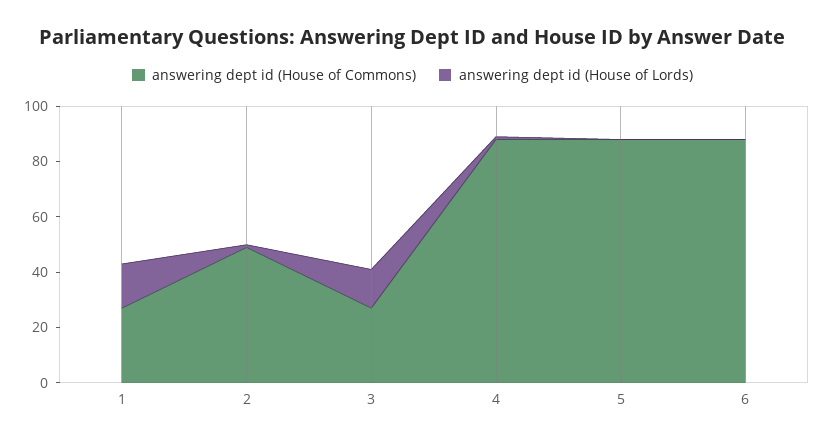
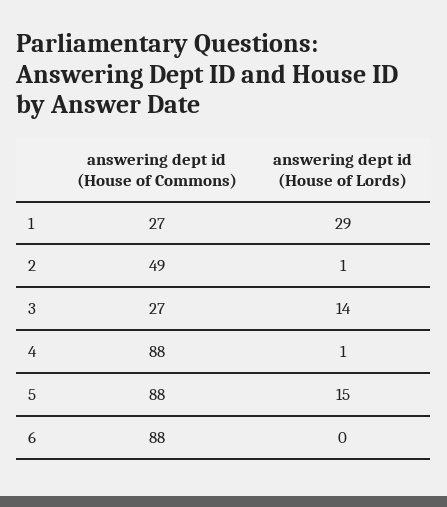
answering dept id (House of Lords), 1: 15 -> 29
answering dept id (House of Lords), 5: 0 -> 15

